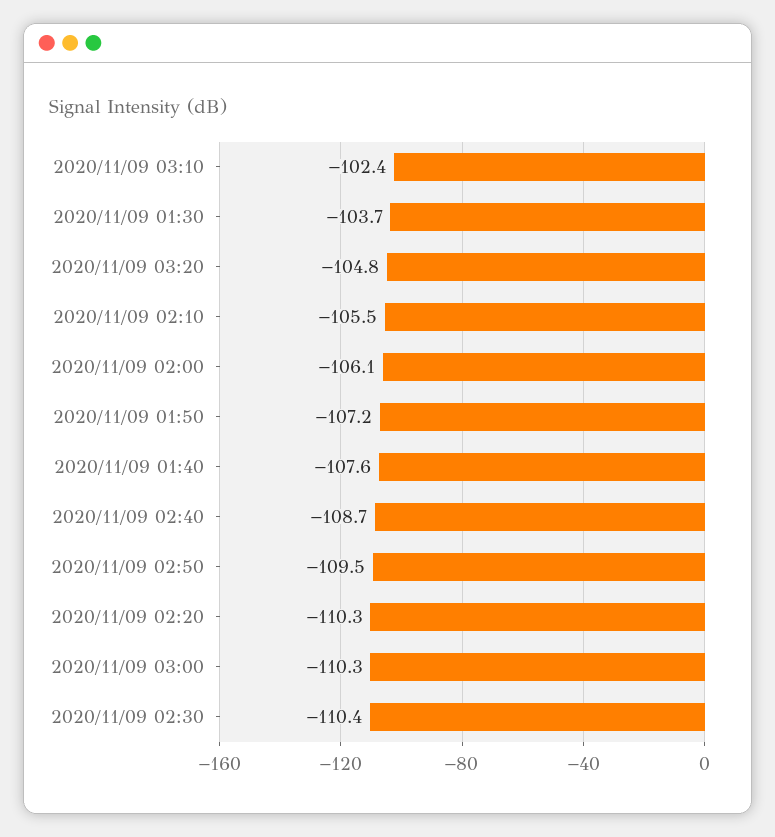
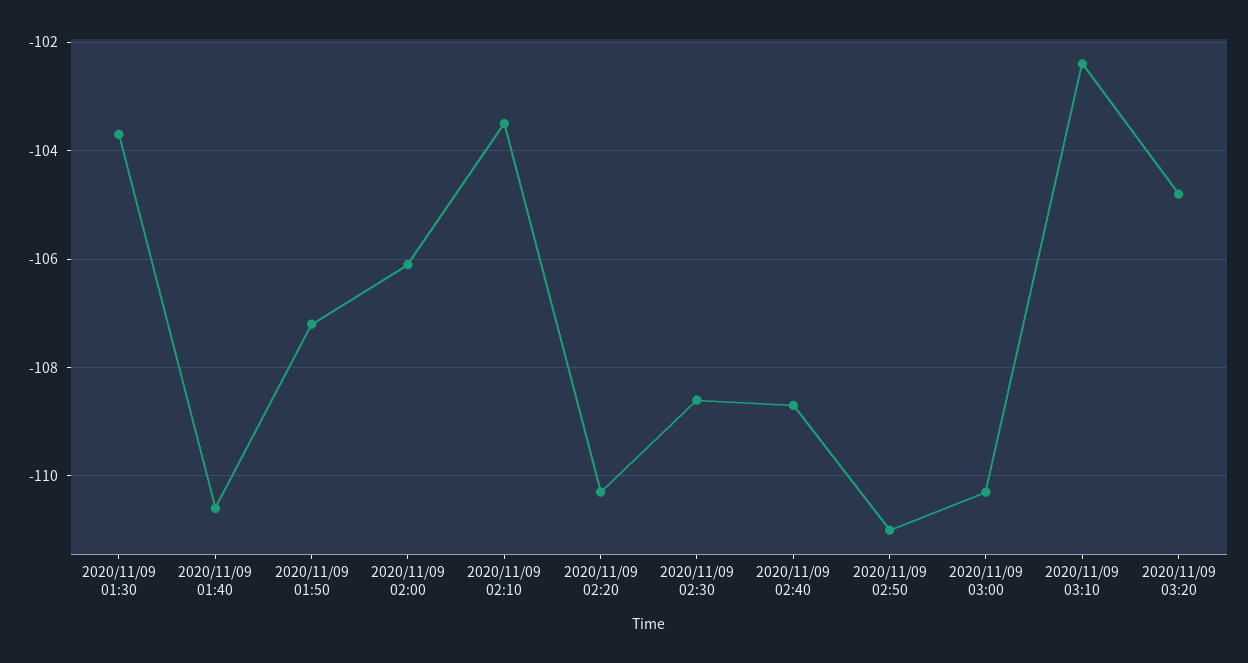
2020/11/09 02:10: -105.5 -> -103.5
2020/11/09 01:40: -107.6 -> -110.5
2020/11/09 02:50: -109.5 -> -111
2020/11/09 02:30: -110.4 -> -108.5

